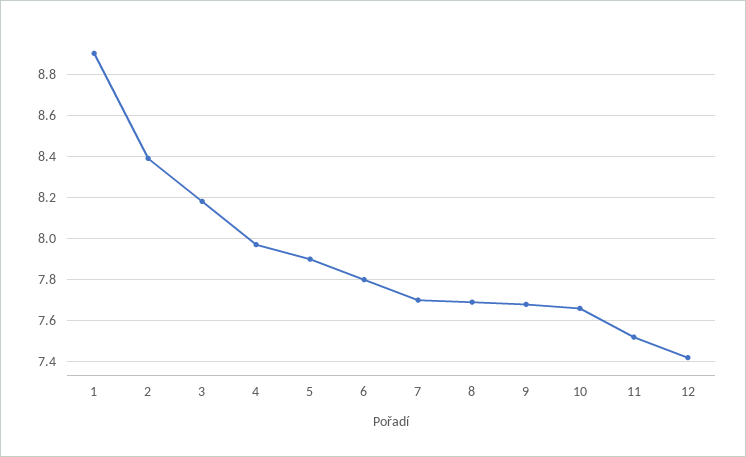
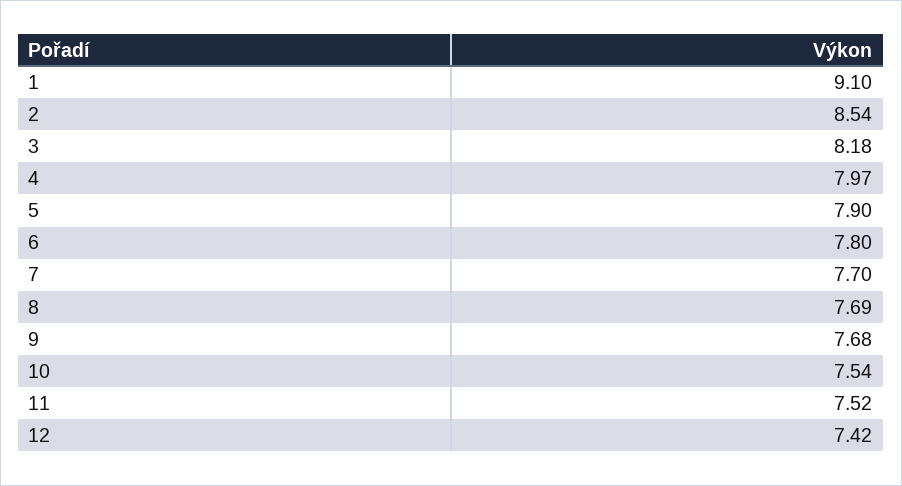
1: 8.9 -> 9.1
2: 8.4 -> 8.54
10: 7.65 -> 7.54

